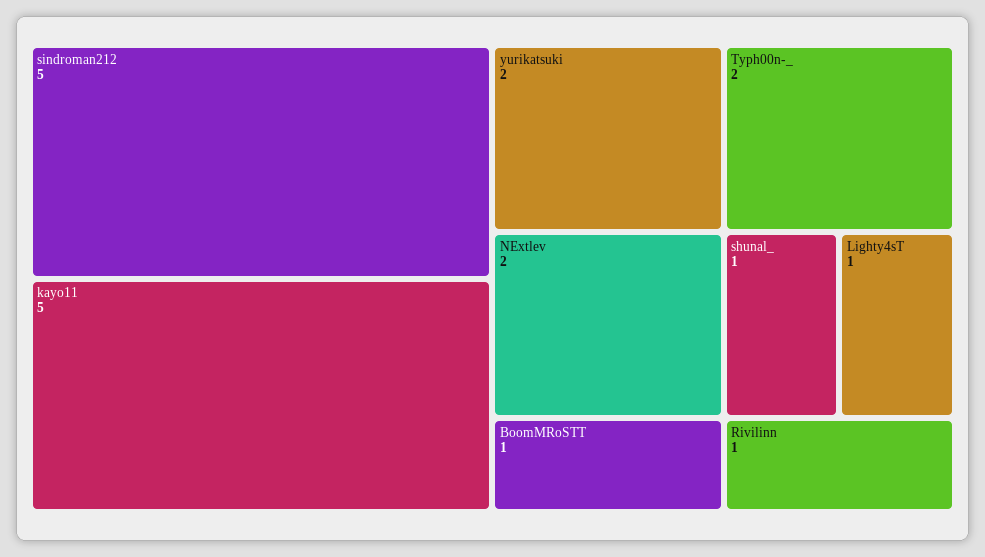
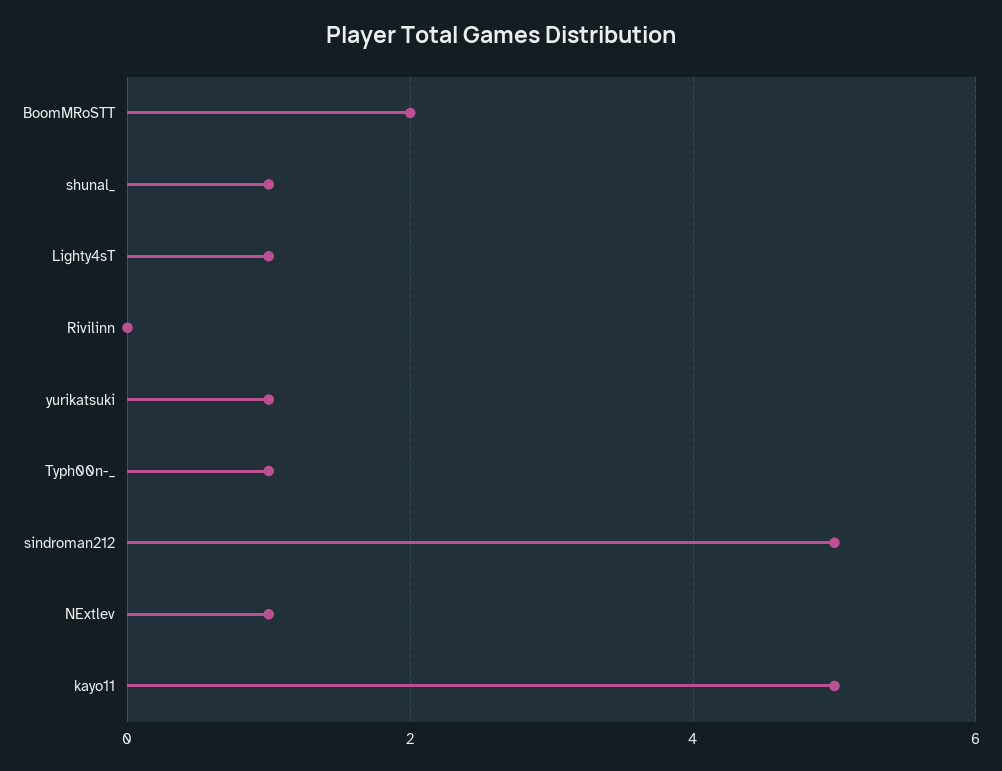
yurikatsuki: 2 -> 1
Typh00n-_: 2 -> 1
NExtlev: 2 -> 1
BoomMRoSTT: 1 -> 2
Rivilinn: 1 -> 0

